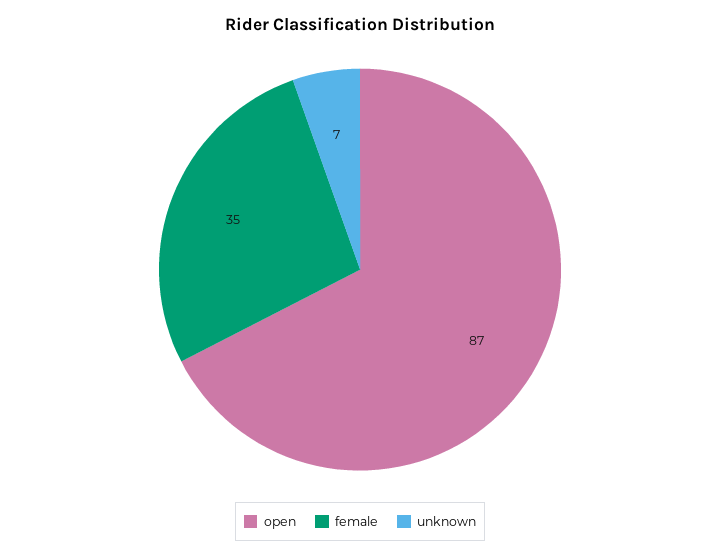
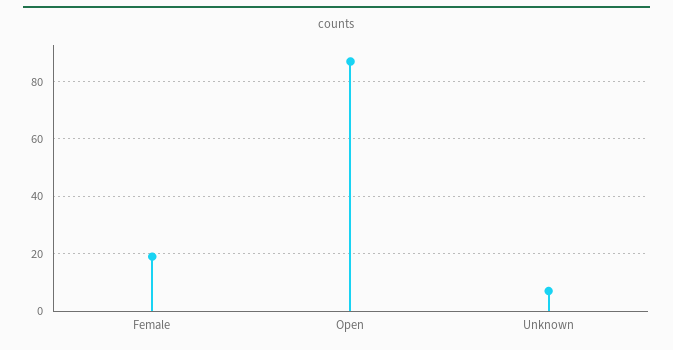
female: 35 -> 20

